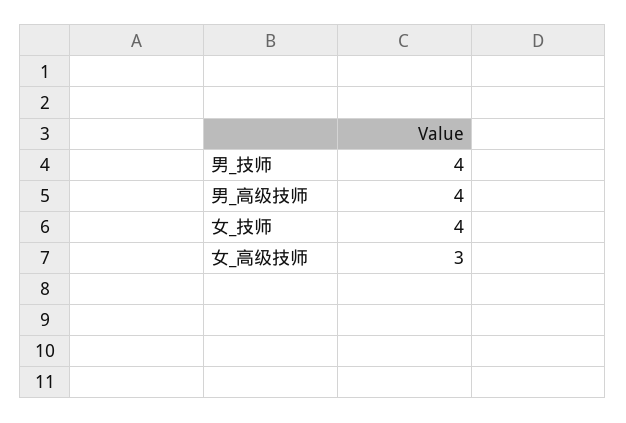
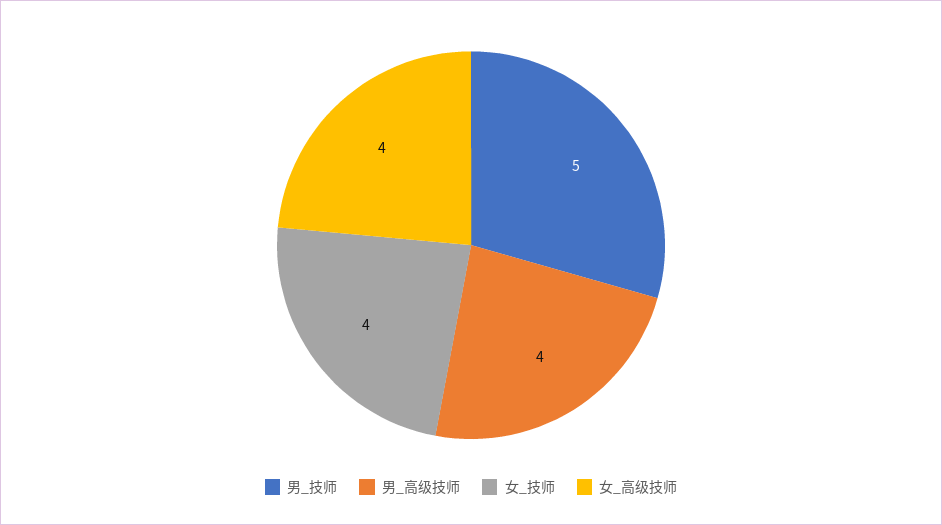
男_技师: 4 -> 5
女_高级技师: 3 -> 4

